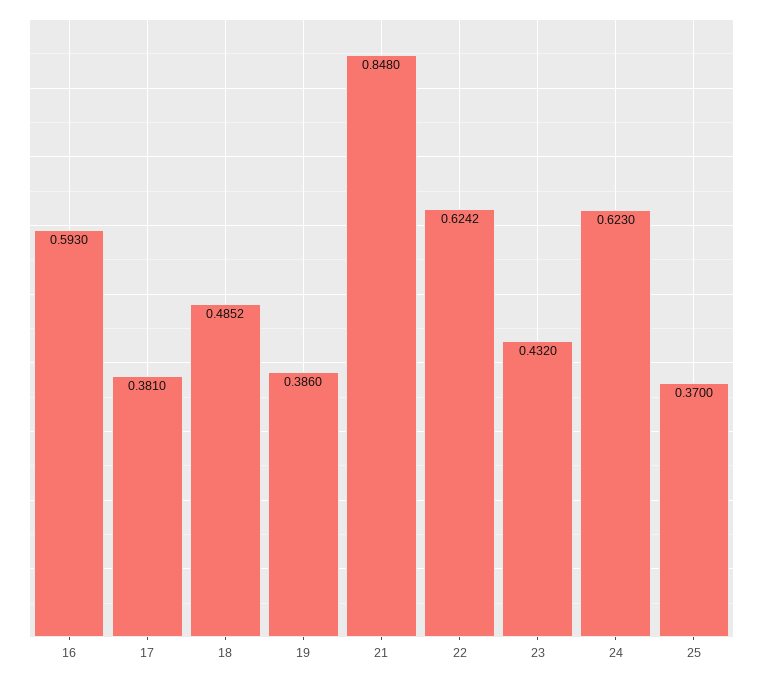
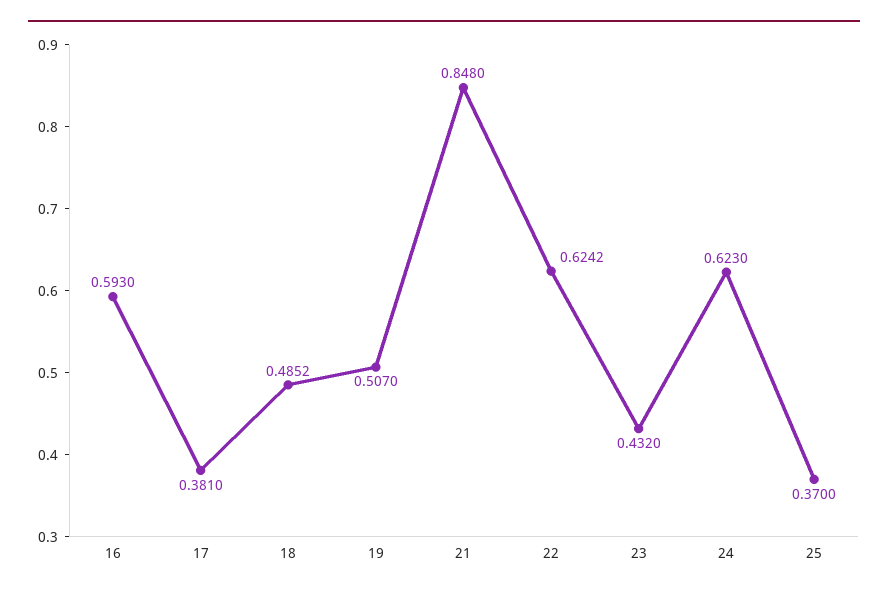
19: 0.386 -> 0.507

